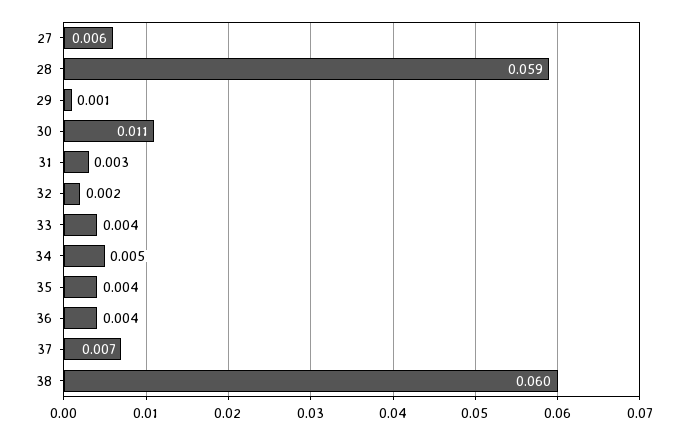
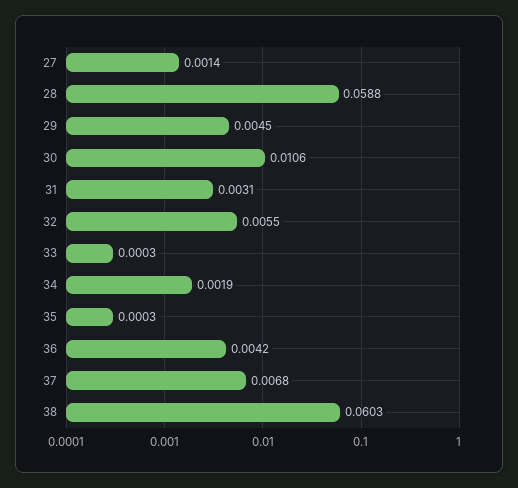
27: 0.006 -> 0.0014
29: 0.001 -> 0.0045
32: 0.002 -> 0.0055
33: 0.004 -> 0.0003
34: 0.005 -> 0.0019
35: 0.004 -> 0.0003

